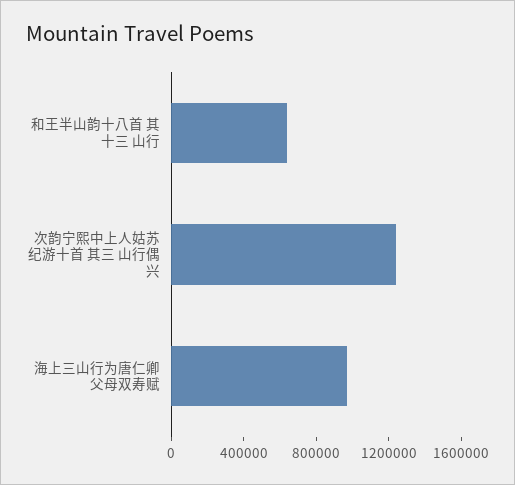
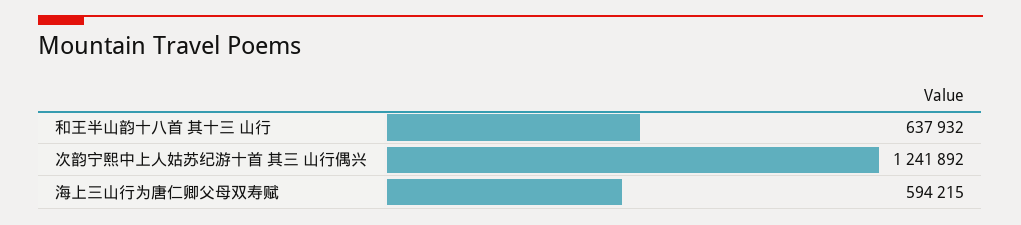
海上三山行为唐仁卿父母双寿赋: 1000000 -> 594215

